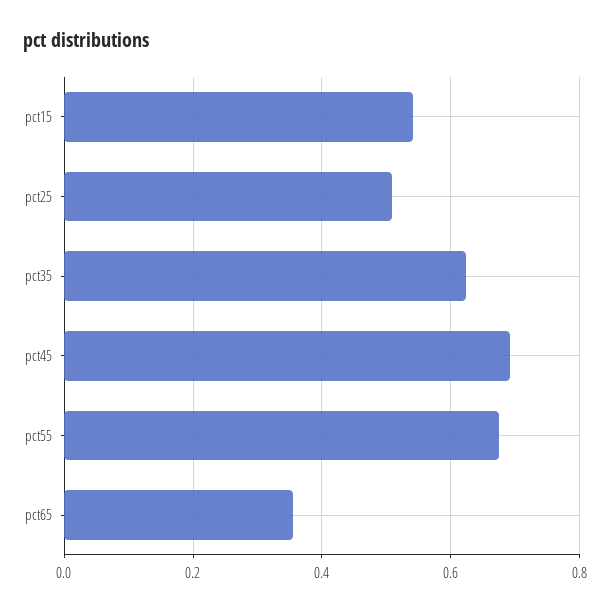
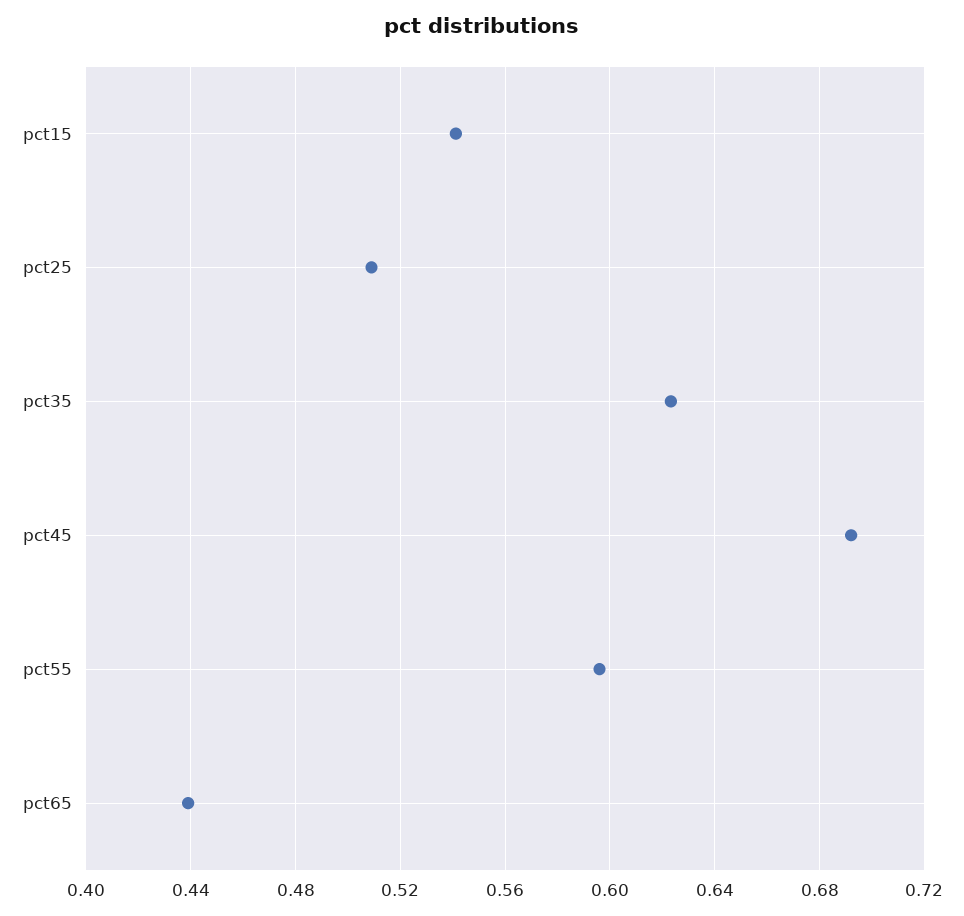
pct55: 0.68 -> 0.595
pct65: 0.36 -> 0.44

